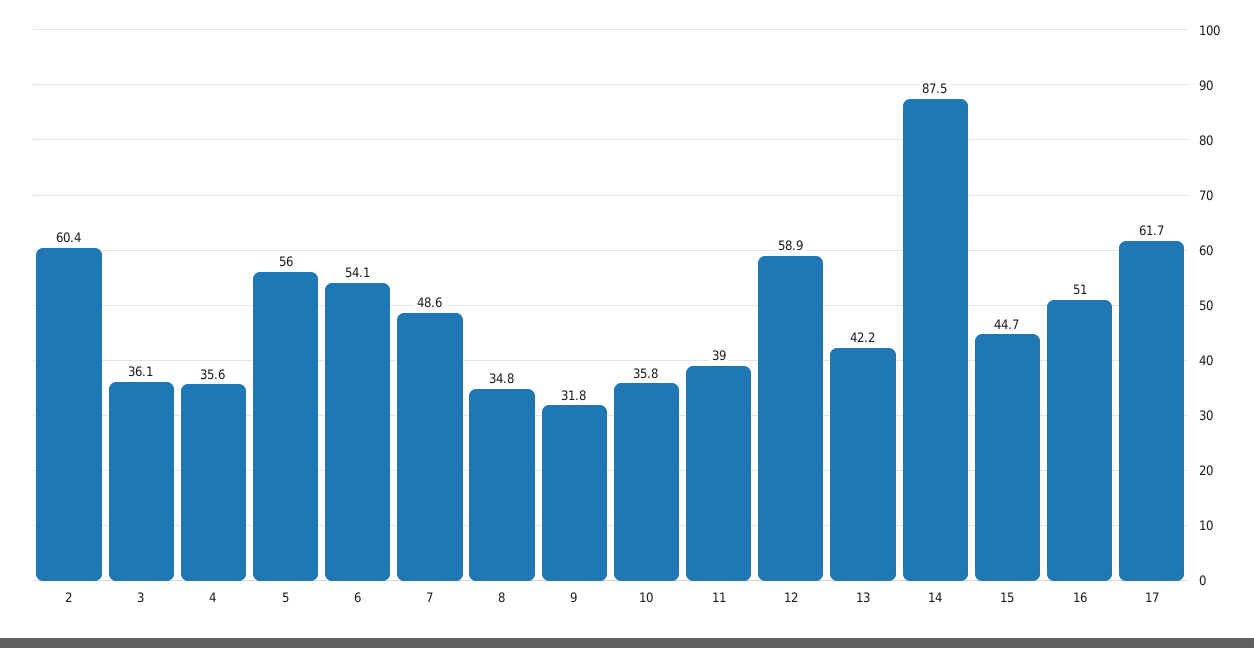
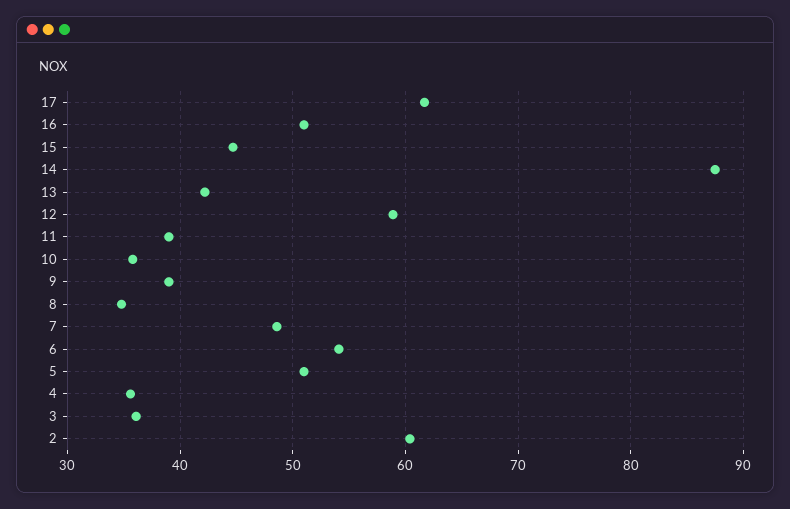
5: 56 -> 51
9: 31.8 -> 39

